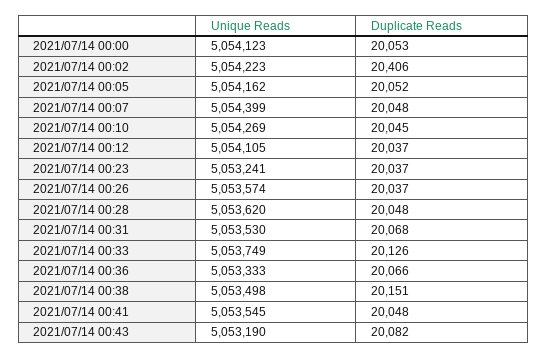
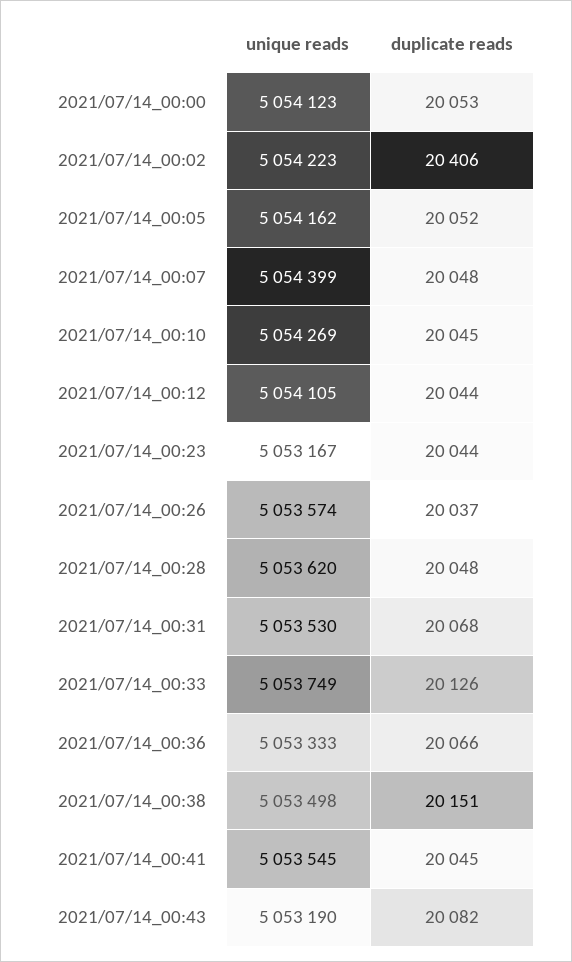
Duplicate Reads, 2021/07/14 00:12: 20037 -> 20044
Unique Reads, 2021/07/14 00:23: 5053241 -> 5053167
Duplicate Reads, 2021/07/14 00:23: 20037 -> 20044
Duplicate Reads, 2021/07/14 00:41: 20048 -> 20045

